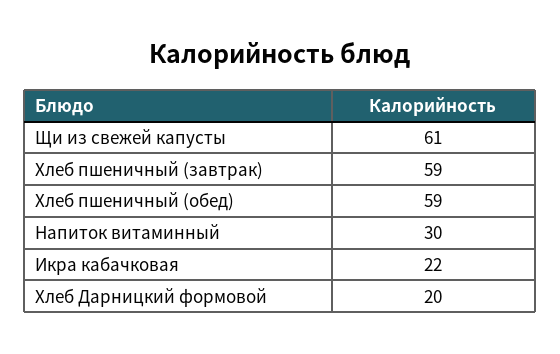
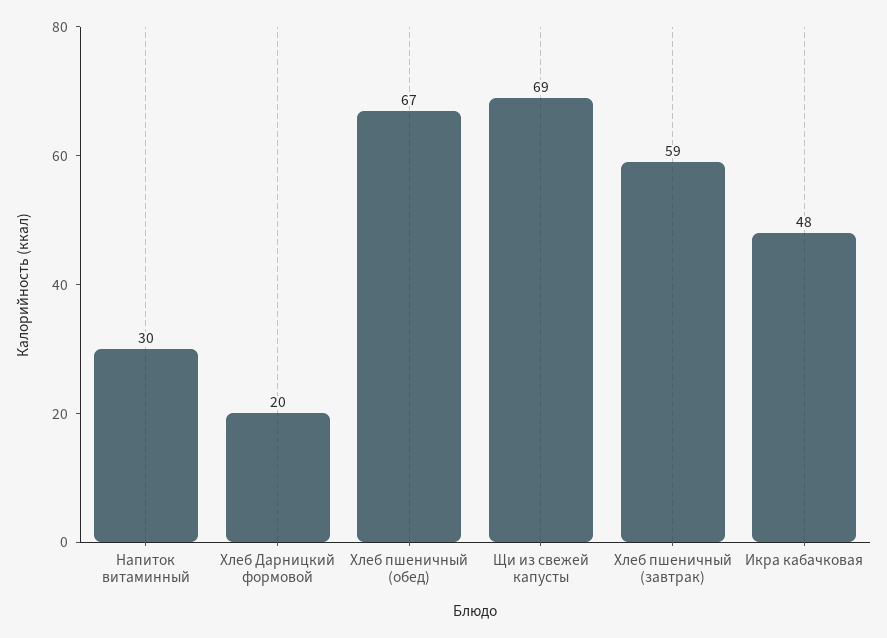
Щи из свежей капусты: 61 -> 69
Хлеб пшеничный (обед): 59 -> 67
Икра кабачковая: 22 -> 48

